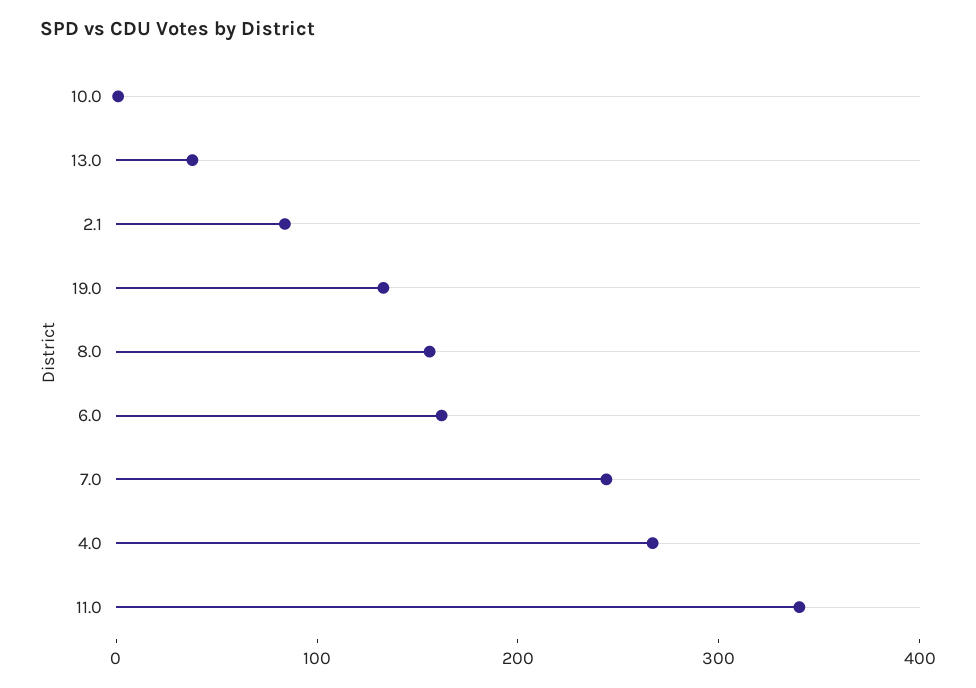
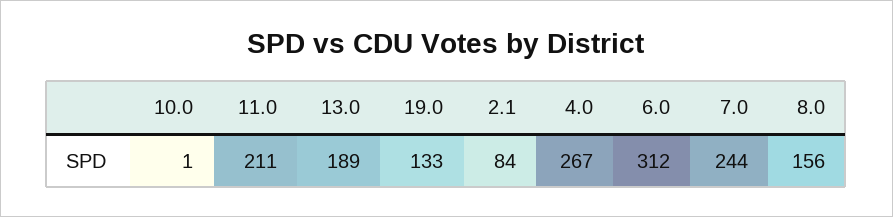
13.0: 40 -> 189
6.0: 160 -> 312
11.0: 340 -> 211

